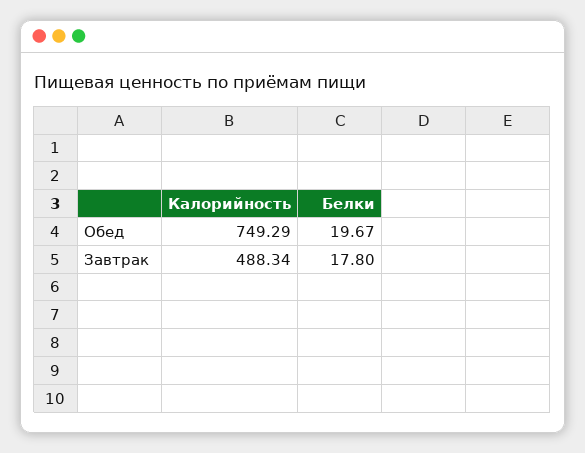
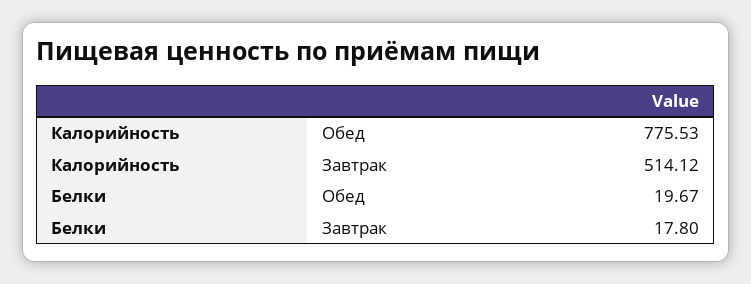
Калорийность, Обед: 749.29 -> 775.53
Калорийность, Завтрак: 488.34 -> 514.12

